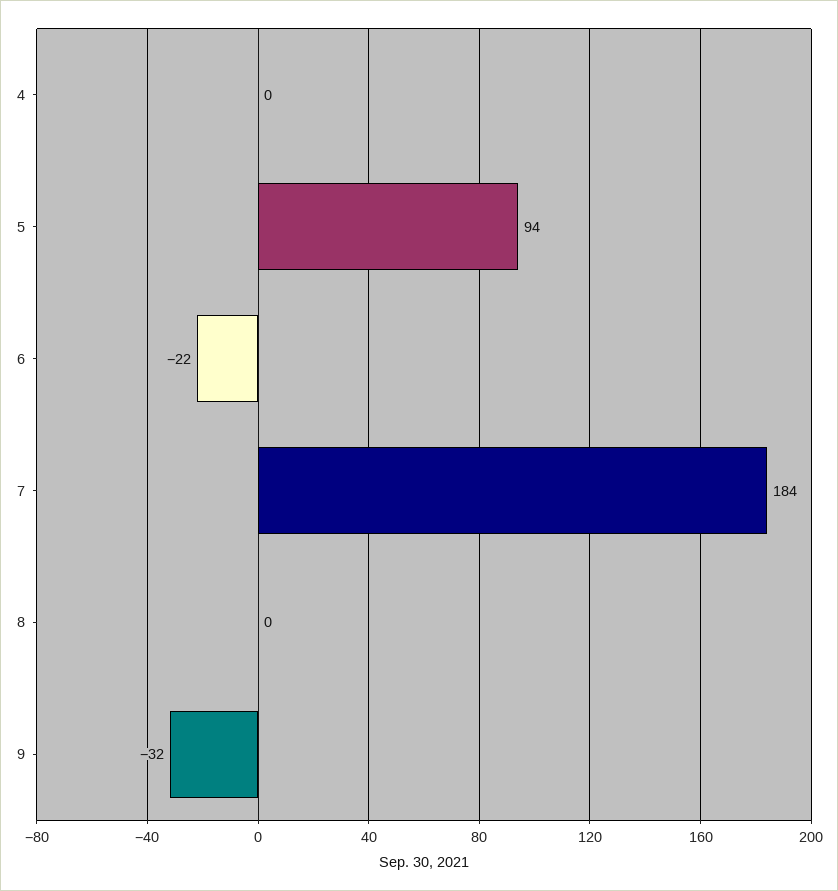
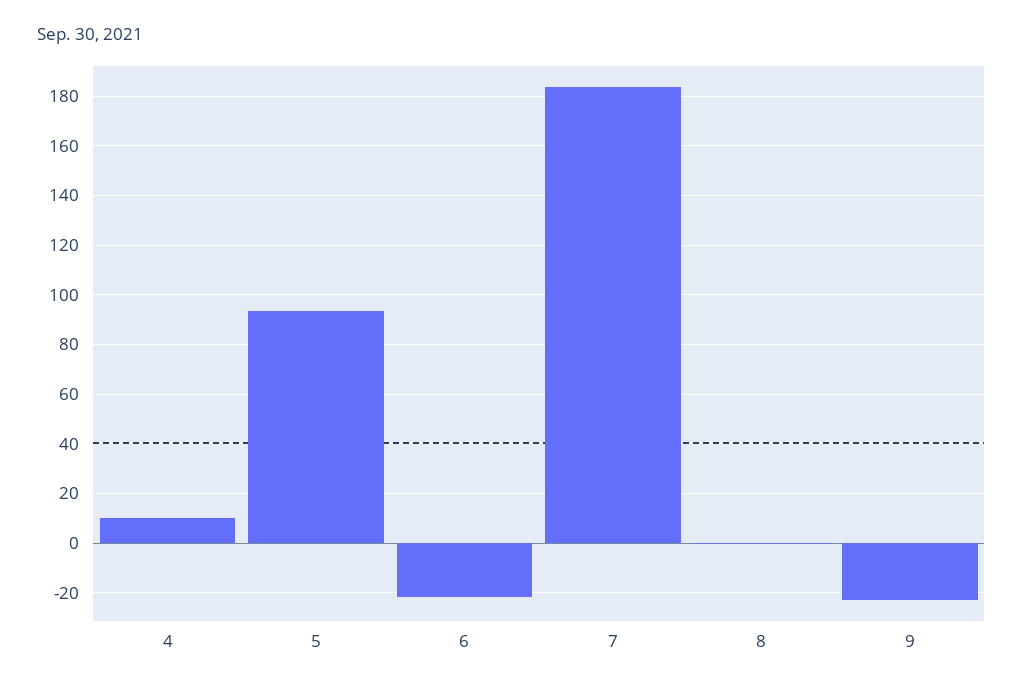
4: 0 -> 10
9: -32 -> -22.5

